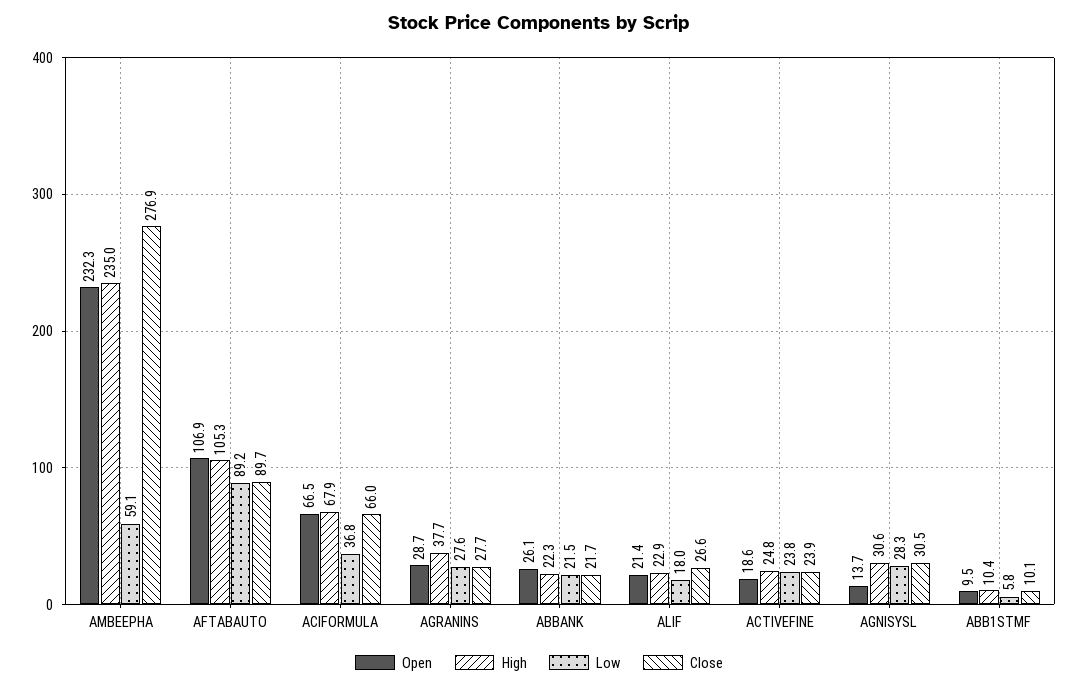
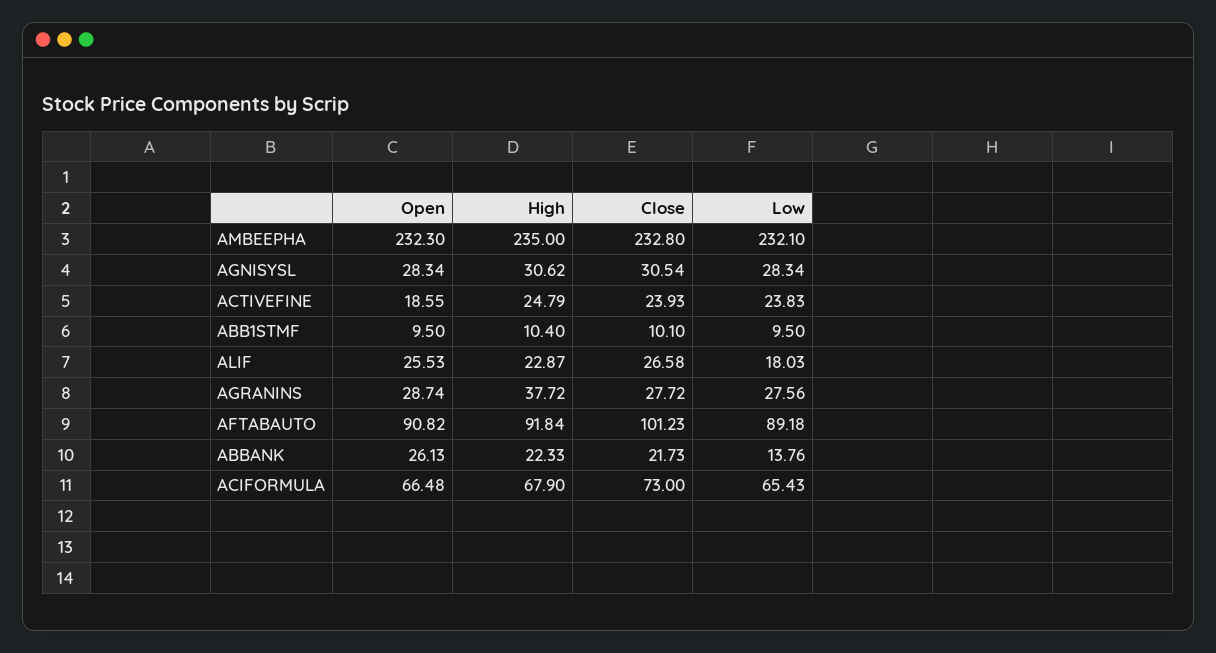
Low, AMBEEPHA: 59.1 -> 232.1
Close, AMBEEPHA: 276.9 -> 232.8
Open, AFTABAUTO: 106.9 -> 90.82
High, AFTABAUTO: 105.3 -> 91.84
Close, AFTABAUTO: 89.7 -> 101.23
Low, ACIFORMULA: 36.8 -> 65.43
Close, ACIFORMULA: 66 -> 73
Low, ABBANK: 21.5 -> 13.76
Open, ALIF: 21.4 -> 25.53
Open, AGNISYSL: 13.7 -> 28.34
Low, ABB1STMF: 5.8 -> 9.5

